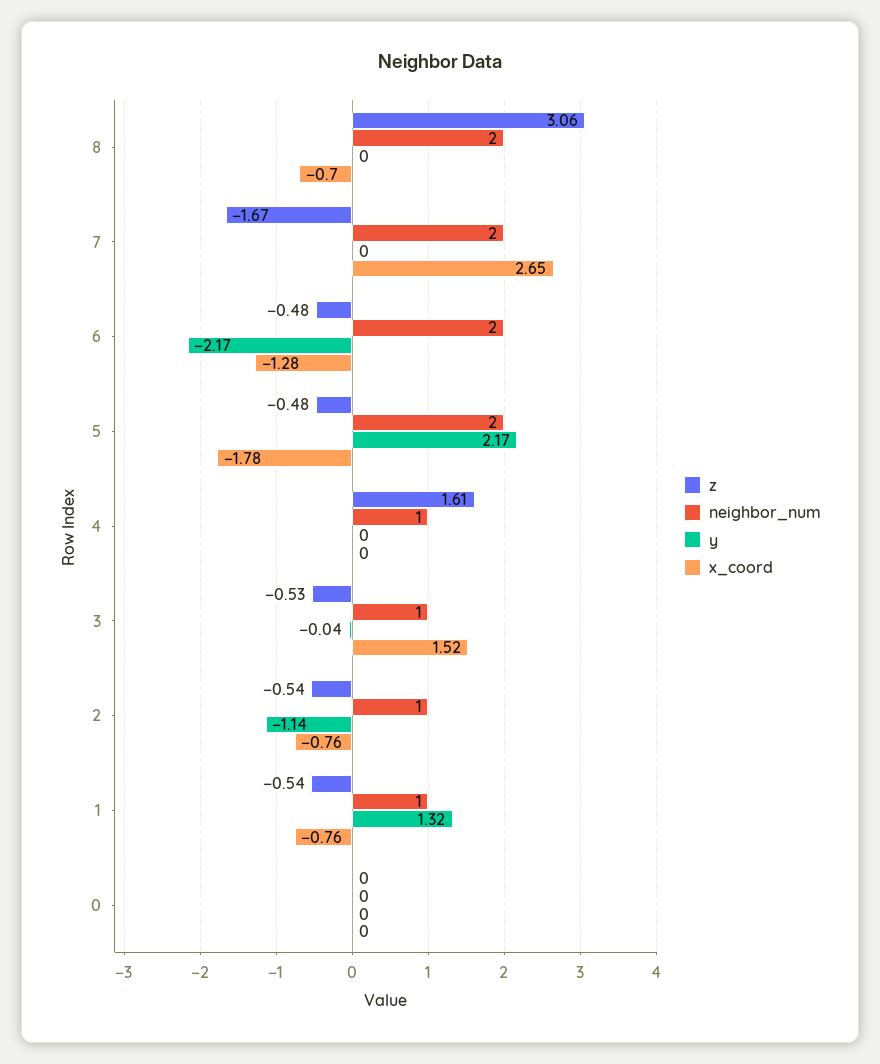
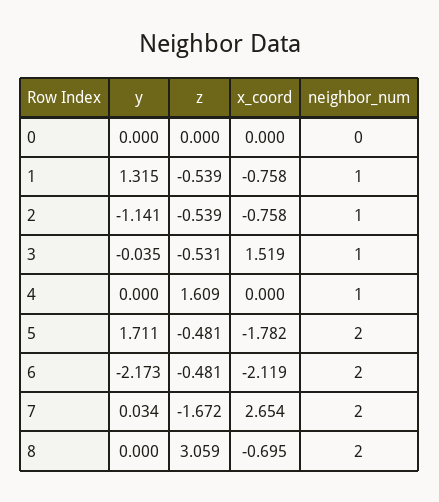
y, 7: 0 -> 0.034
x_coord, 6: -1.28 -> -2.119
y, 5: 2.17 -> 1.711

